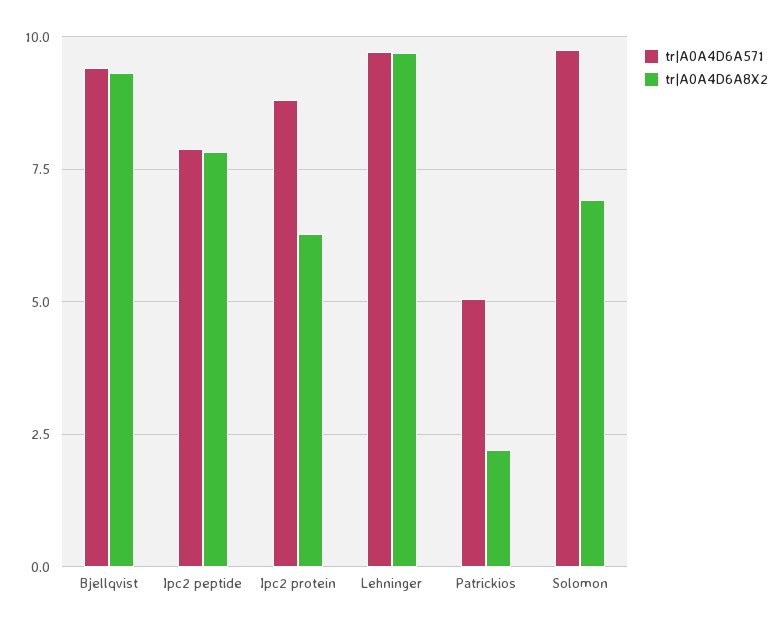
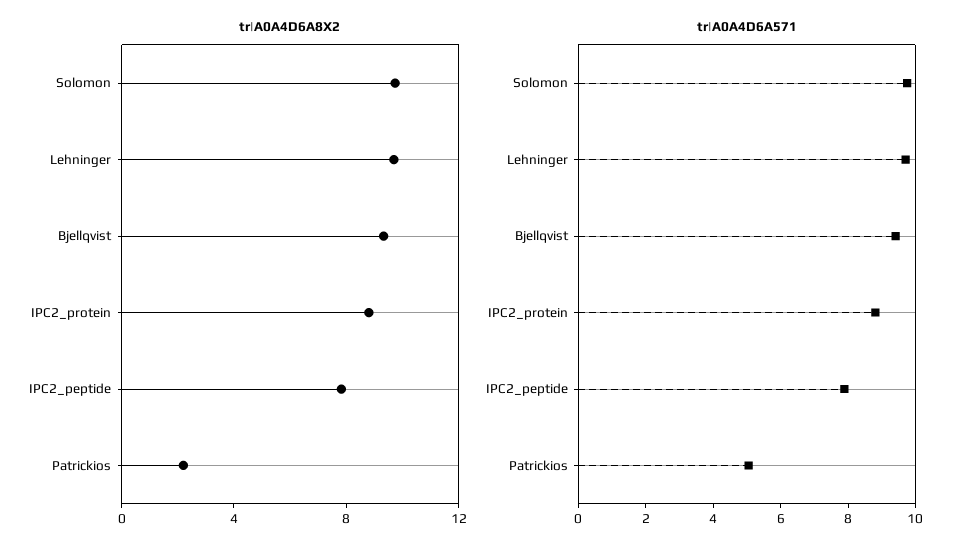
tr|A0A4D6A8X2, Ipc2 protein: 6.25 -> 9
tr|A0A4D6A8X2, Solomon: 7 -> 10

